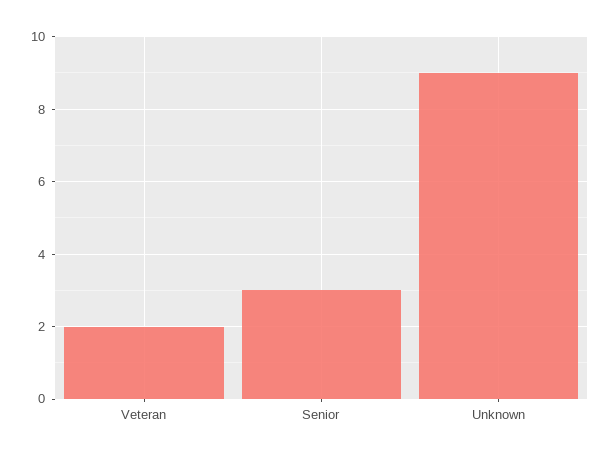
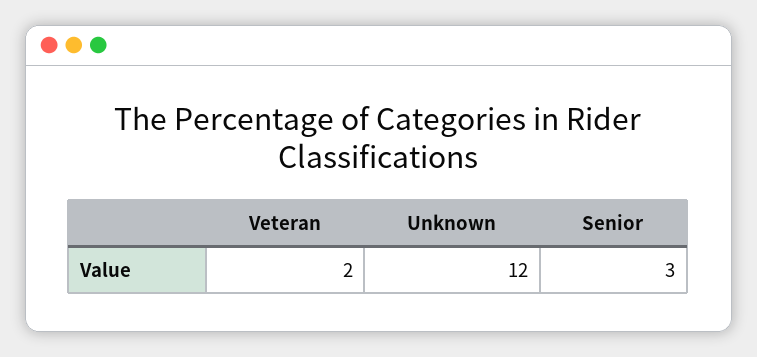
Unknown: 9 -> 12

